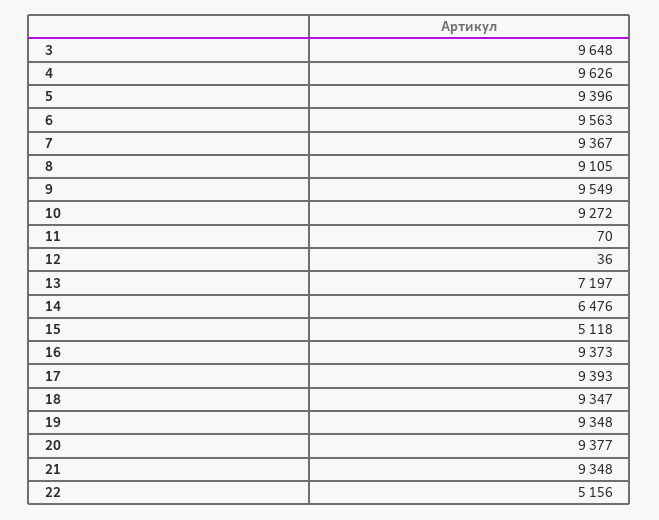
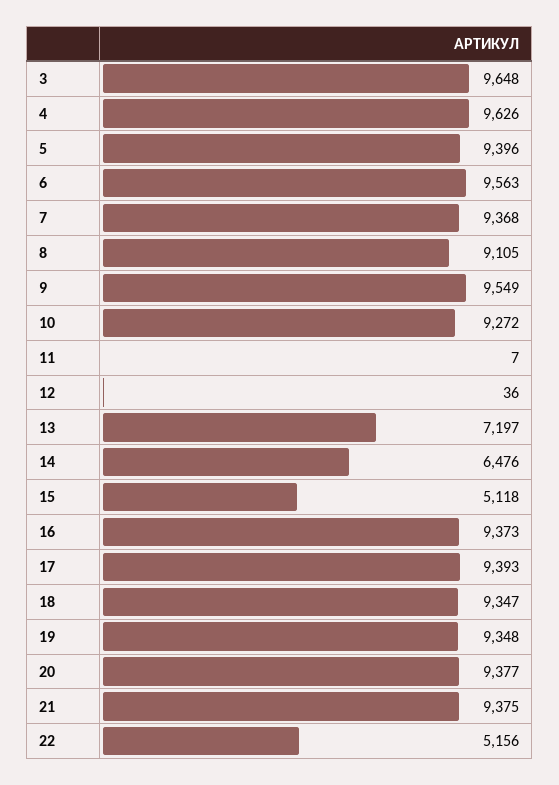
7: 9367 -> 9368
11: 70 -> 7
21: 9348 -> 9375

